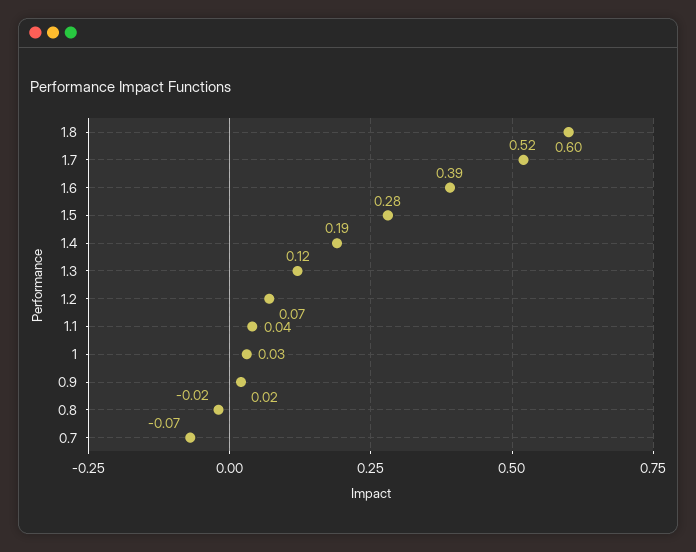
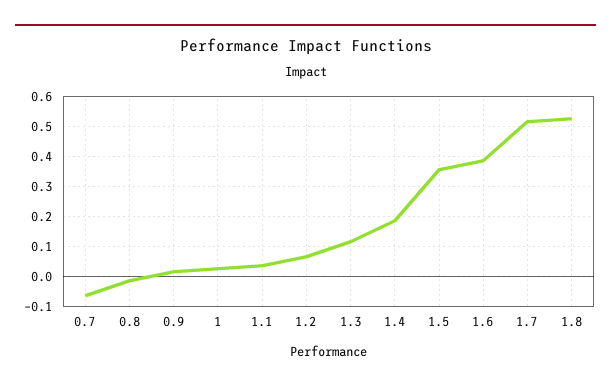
1.8: 0.6 -> 0.525
1.5: 0.28 -> 0.35

